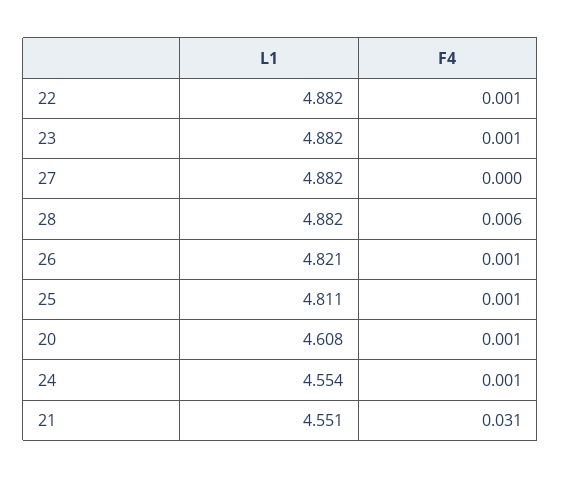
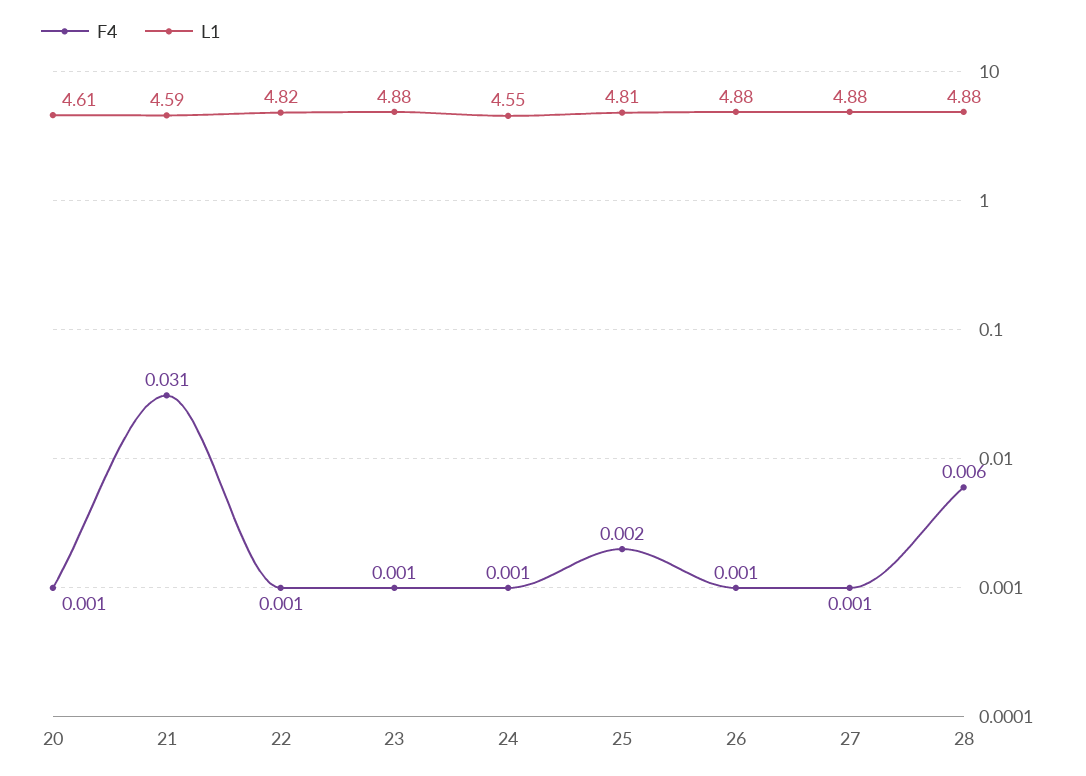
L1, 22: 4.882 -> 4.82
F4, 27: 0 -> 0.001
L1, 26: 4.821 -> 4.88
F4, 25: 0.001 -> 0.002
L1, 21: 4.551 -> 4.59

